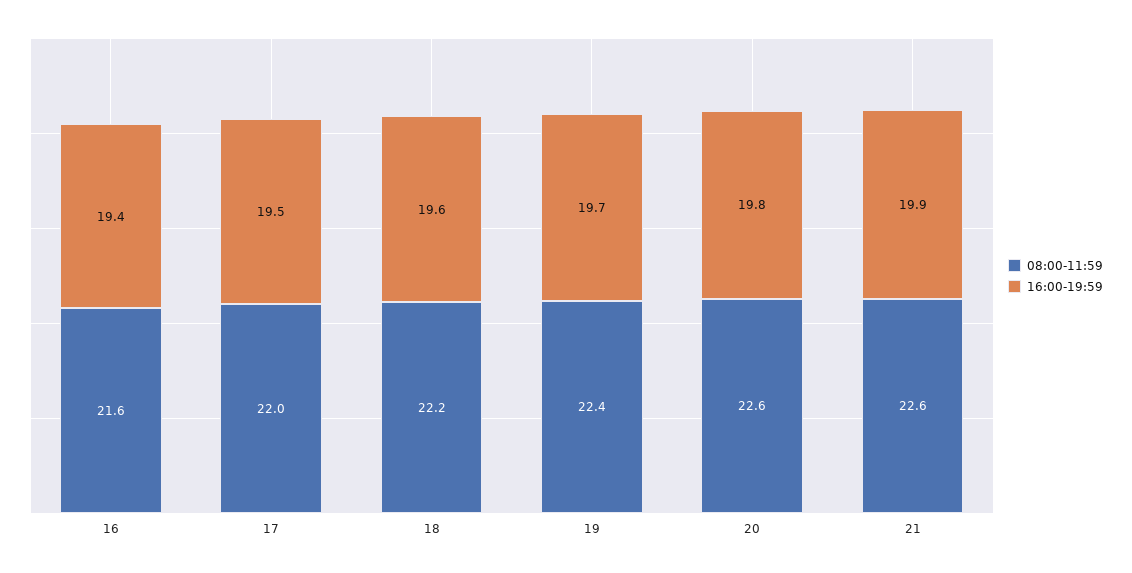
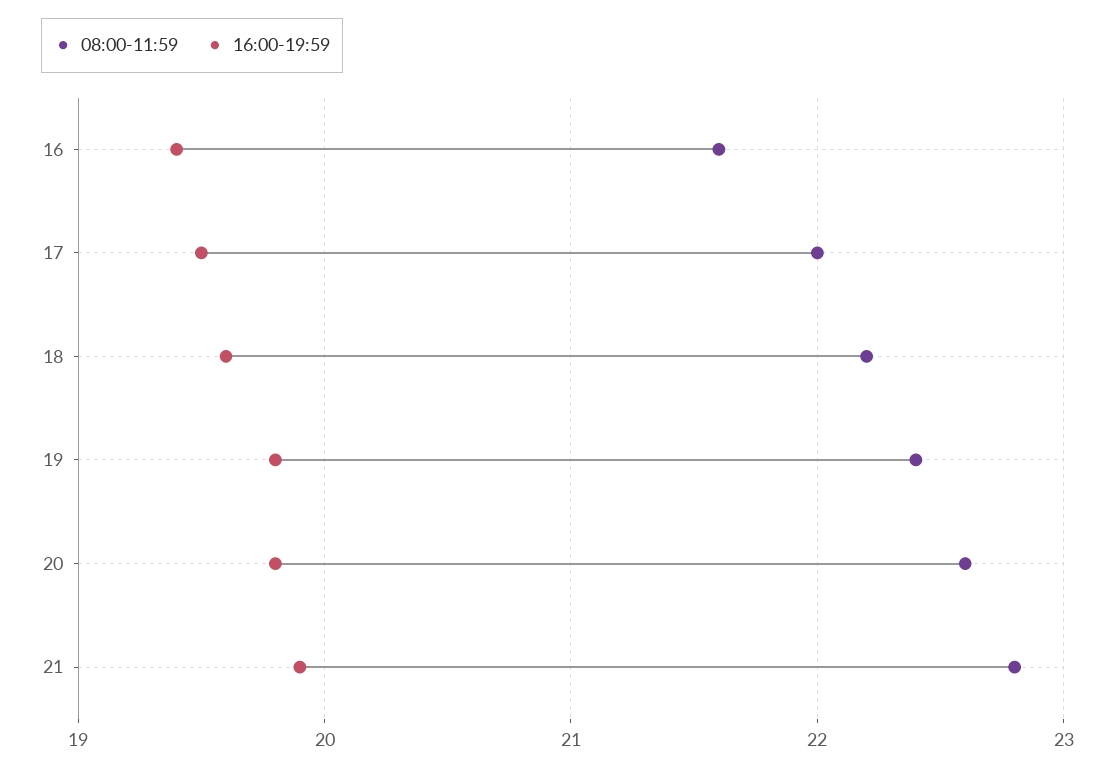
16:00-19:59, 19: 19.7 -> 19.8
08:00-11:59, 21: 22.6 -> 22.8

